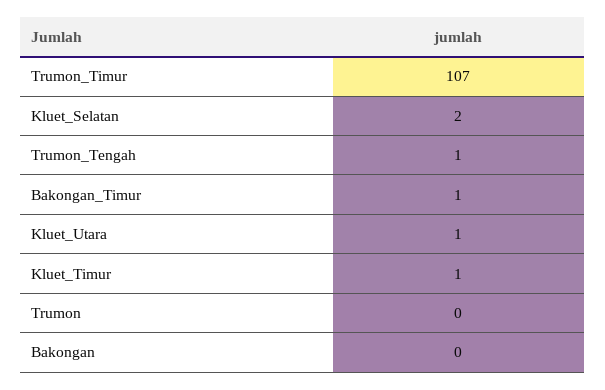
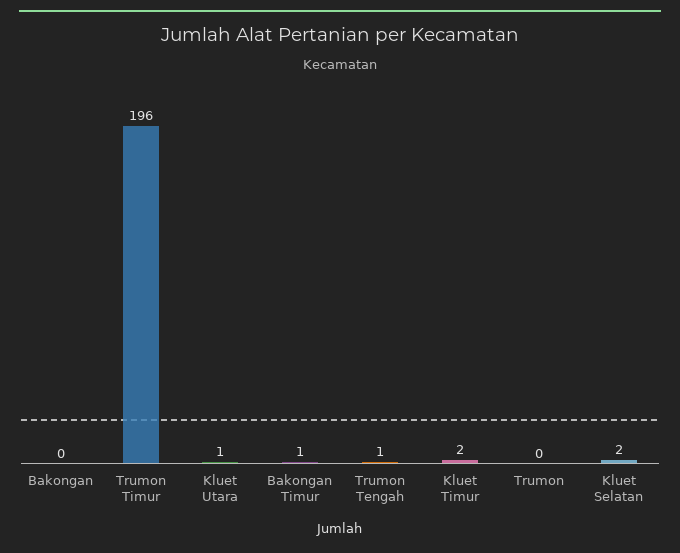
Trumon_Timur: 107 -> 196
Kluet_Timur: 1 -> 2

